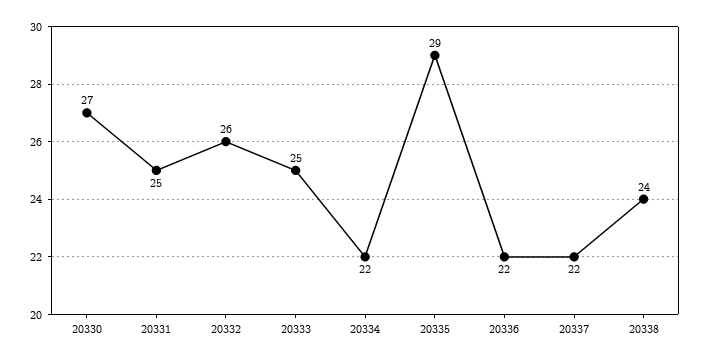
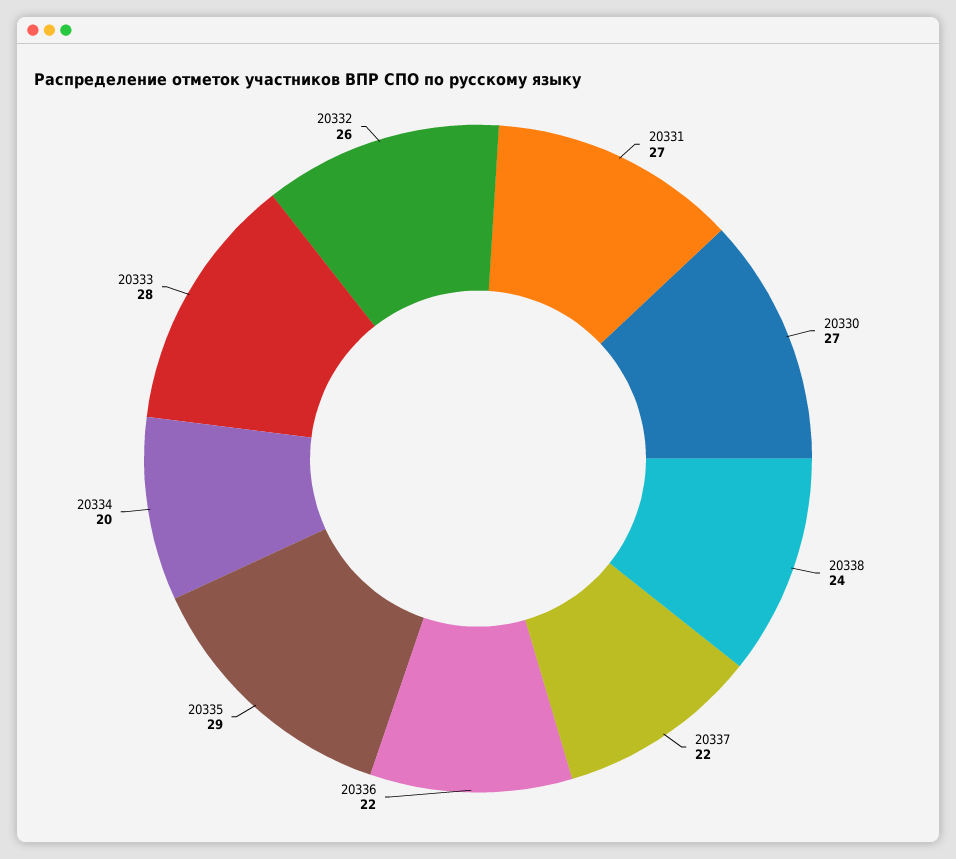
20331: 25 -> 27
20333: 25 -> 28
20334: 22 -> 20

